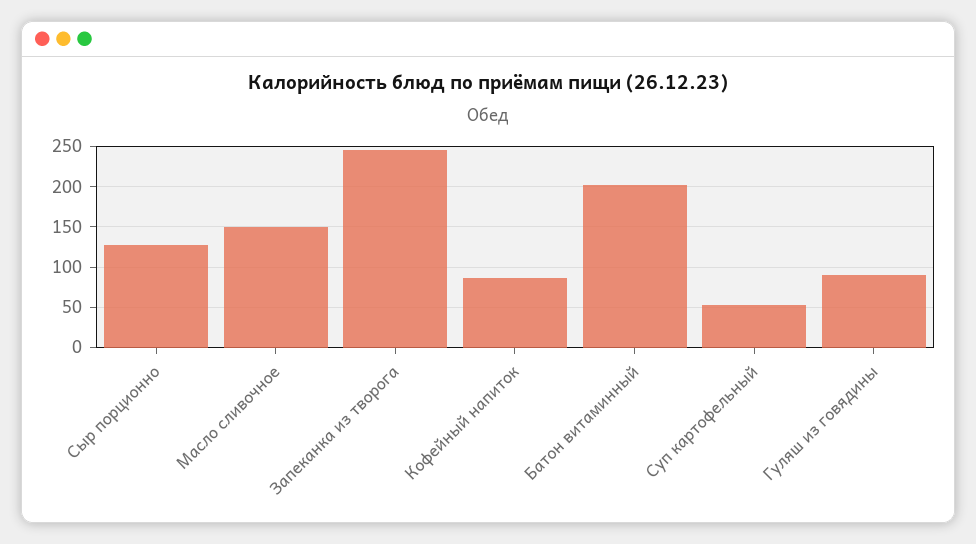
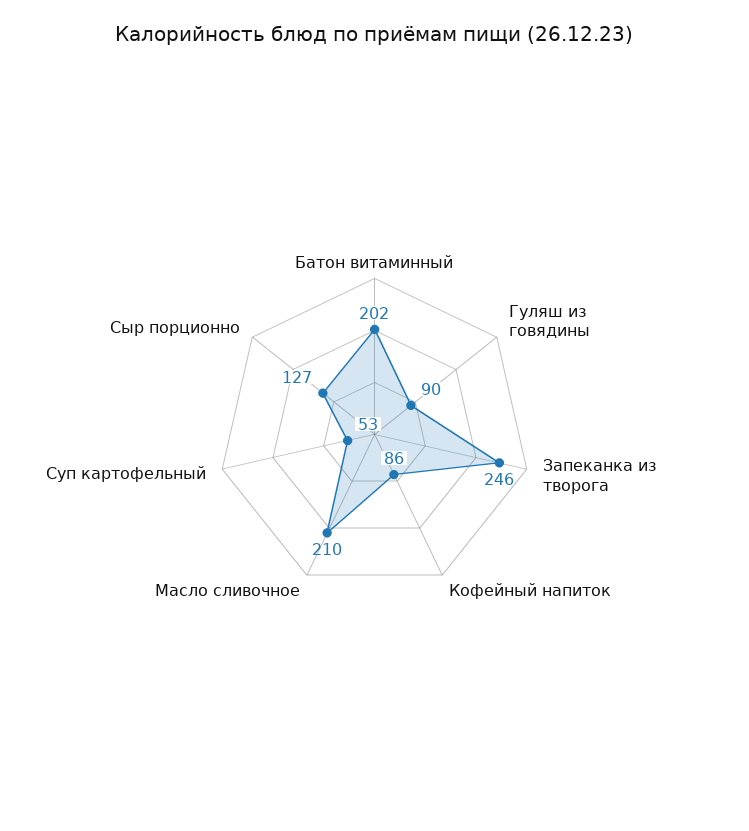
Масло сливочное: 150 -> 210

